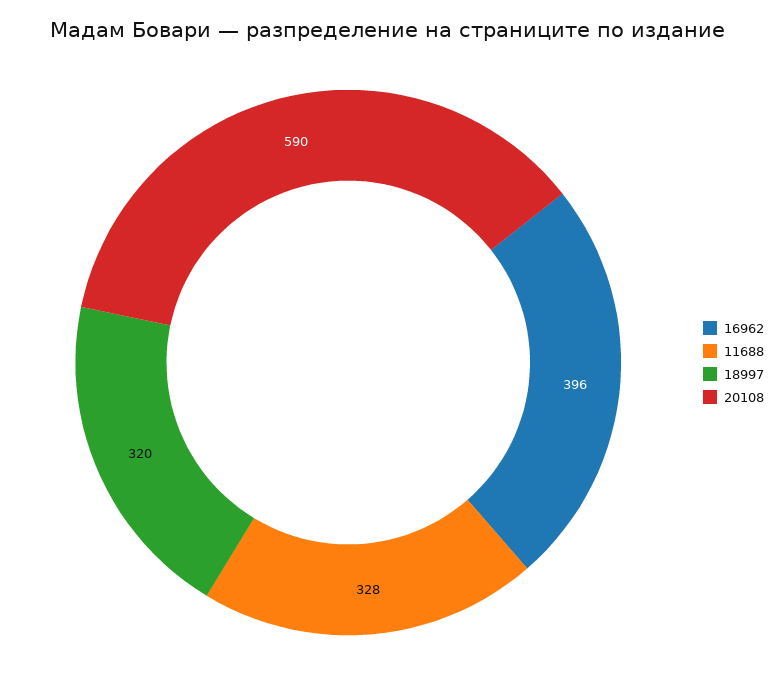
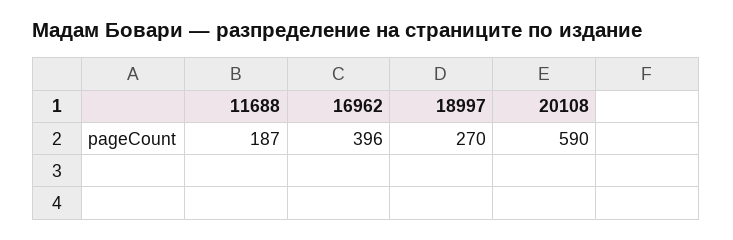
11688: 328 -> 187
18997: 320 -> 270

